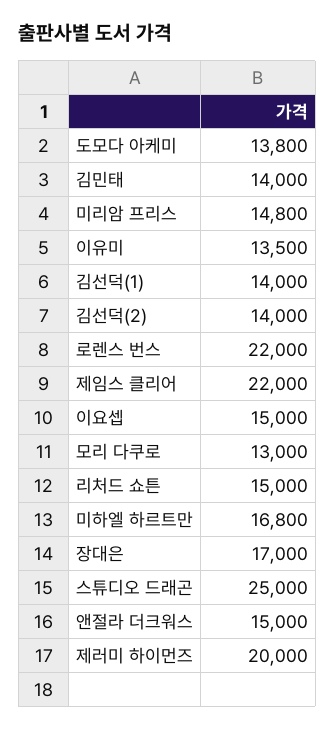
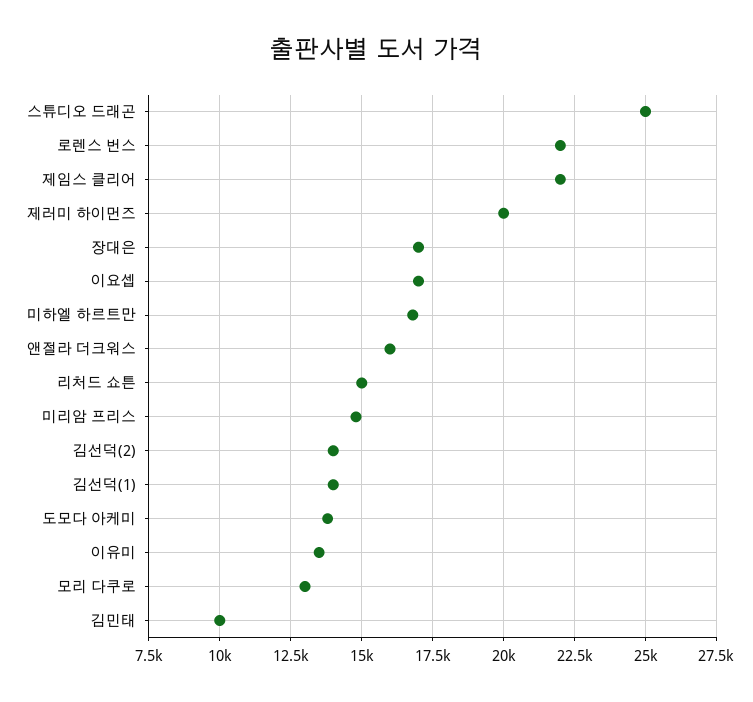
김민태: 14000 -> 10000
이요셉: 15000 -> 17000
앤절라 더크워스: 15000 -> 16000

